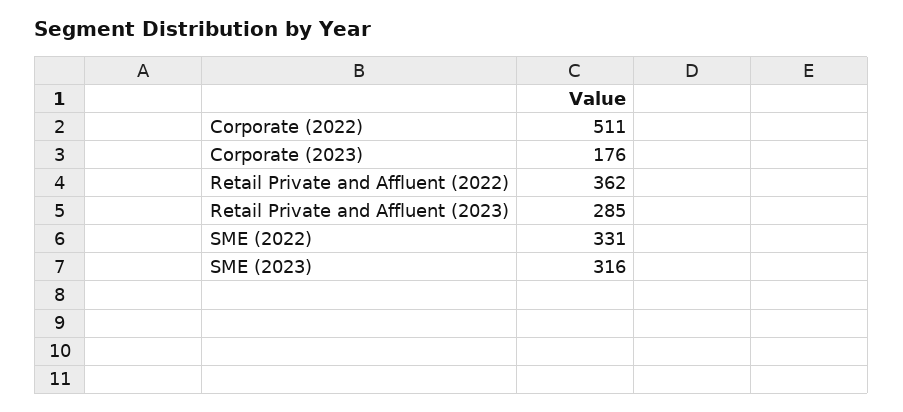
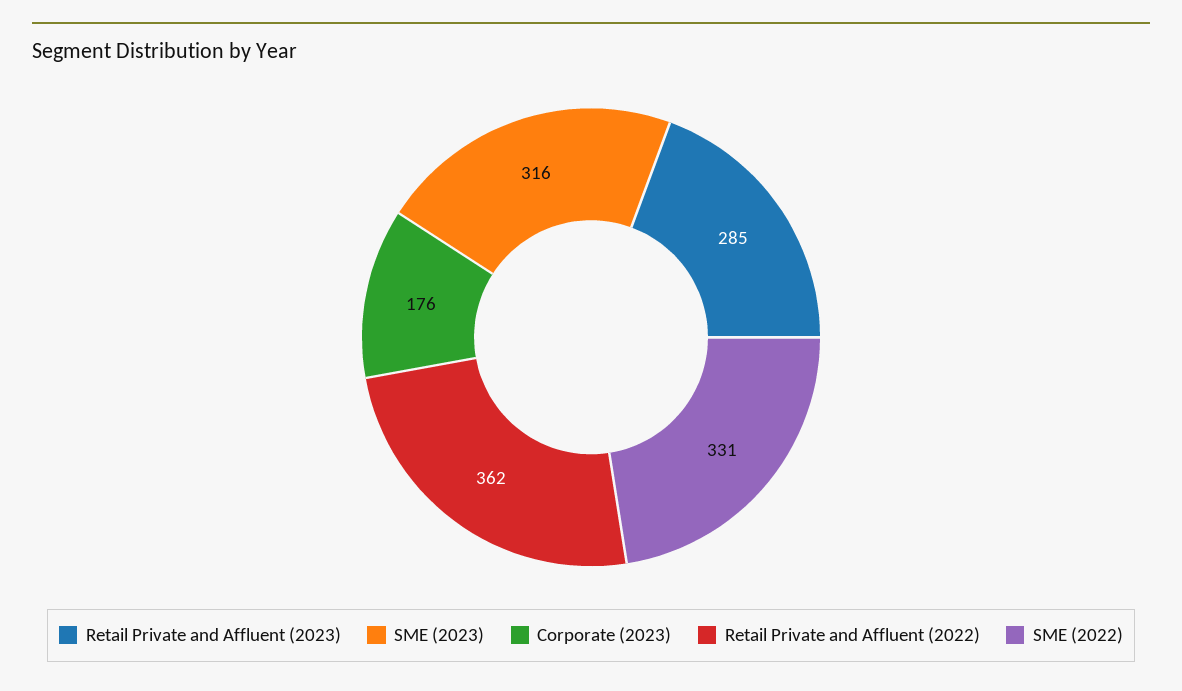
Corporate (2022): 511 -> none

